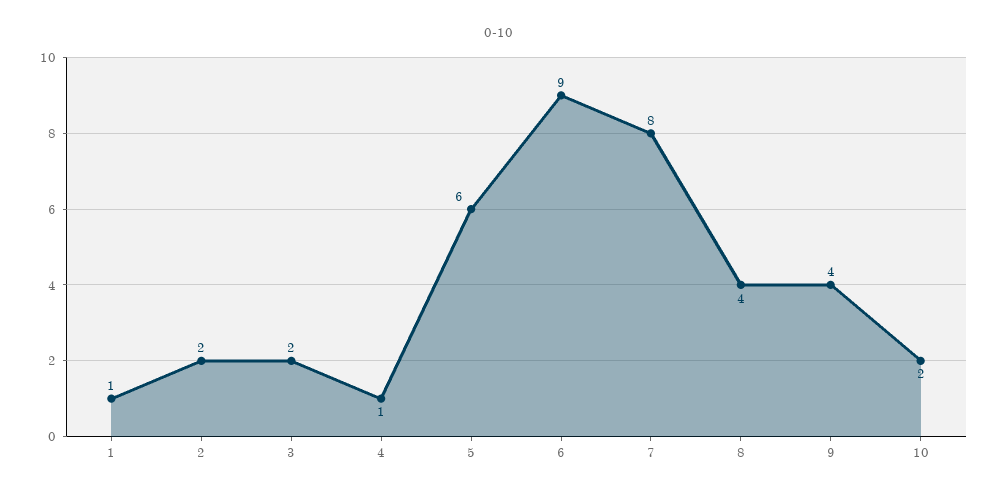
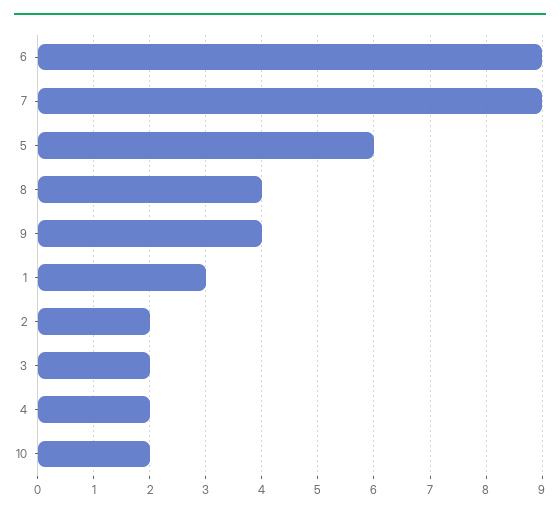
1: 1 -> 3
4: 1 -> 2
7: 8 -> 9

